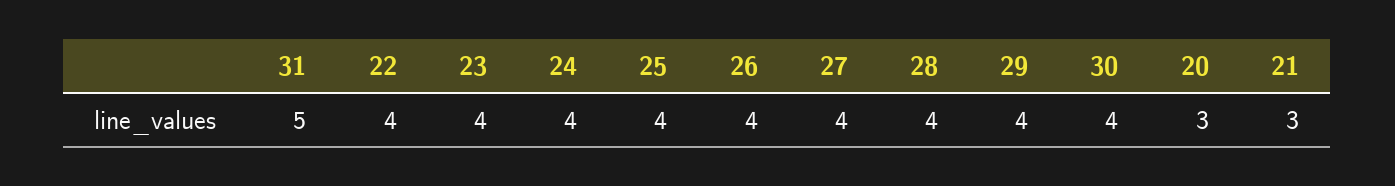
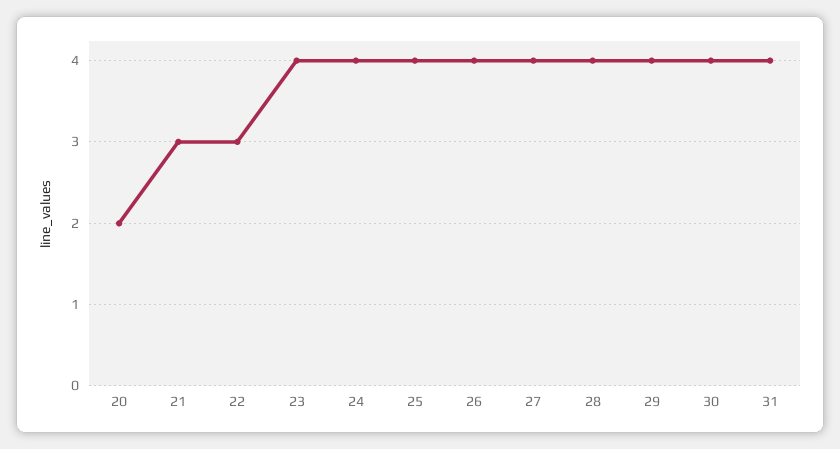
31: 5 -> 4
22: 4 -> 3
20: 3 -> 2

